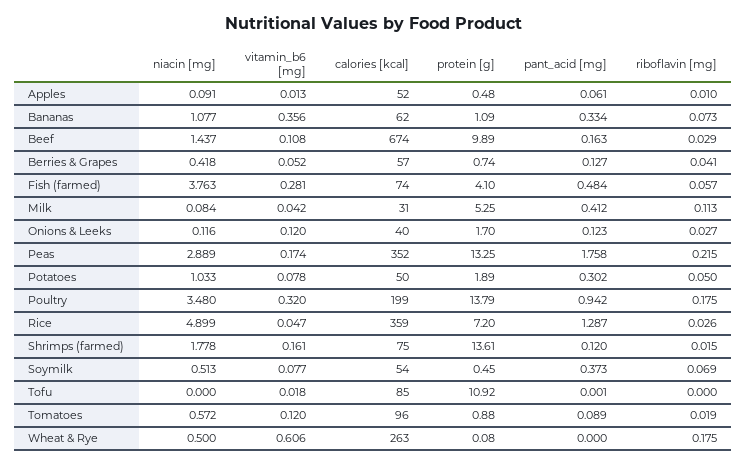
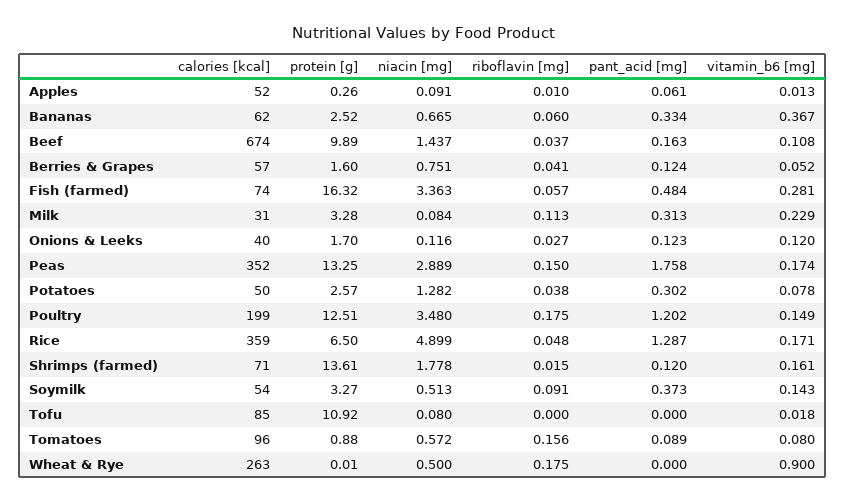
protein [g], Apples: 0.48 -> 0.26
niacin [mg], Bananas: 1.077 -> 0.665
vitamin_b6 [mg], Bananas: 0.356 -> 0.367
protein [g], Bananas: 1.09 -> 2.52
riboflavin [mg], Bananas: 0.073 -> 0.06
riboflavin [mg], Beef: 0.029 -> 0.037
niacin [mg], Berries & Grapes: 0.418 -> 0.751
protein [g], Berries & Grapes: 0.74 -> 1.6
pant_acid [mg], Berries & Grapes: 0.127 -> 0.124
niacin [mg], Fish (farmed): 3.763 -> 3.363
protein [g], Fish (farmed): 4.1 -> 16.32
vitamin_b6 [mg], Milk: 0.042 -> 0.229
protein [g], Milk: 5.25 -> 3.28
pant_acid [mg], Milk: 0.412 -> 0.313
riboflavin [mg], Peas: 0.215 -> 0.15
niacin [mg], Potatoes: 1.033 -> 1.282
protein [g], Potatoes: 1.89 -> 2.57
riboflavin [mg], Potatoes: 0.05 -> 0.038
vitamin_b6 [mg], Poultry: 0.32 -> 0.149
protein [g], Poultry: 13.79 -> 12.51
pant_acid [mg], Poultry: 0.942 -> 1.202
vitamin_b6 [mg], Rice: 0.047 -> 0.171
protein [g], Rice: 7.2 -> 6.5
riboflavin [mg], Rice: 0.026 -> 0.048
calories [kcal], Shrimps (farmed): 75 -> 71
vitamin_b6 [mg], Soymilk: 0.077 -> 0.143
protein [g], Soymilk: 0.45 -> 3.27
riboflavin [mg], Soymilk: 0.069 -> 0.091
niacin [mg], Tofu: 0 -> 0.08
pant_acid [mg], Tofu: 0.001 -> 0
vitamin_b6 [mg], Tomatoes: 0.12 -> 0.08
riboflavin [mg], Tomatoes: 0.019 -> 0.156
vitamin_b6 [mg], Wheat & Rye: 0.606 -> 0.9
protein [g], Wheat & Rye: 0.08 -> 0.01

